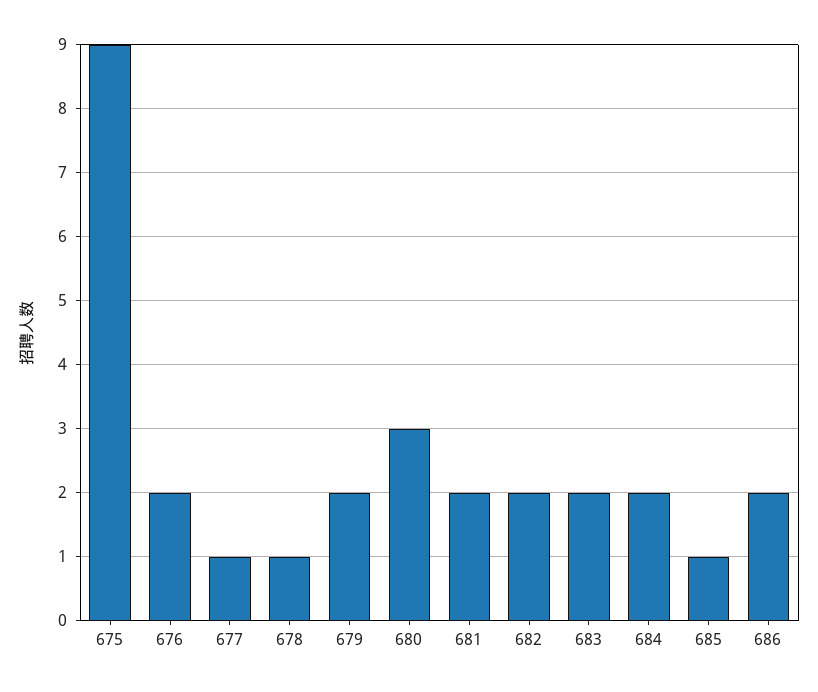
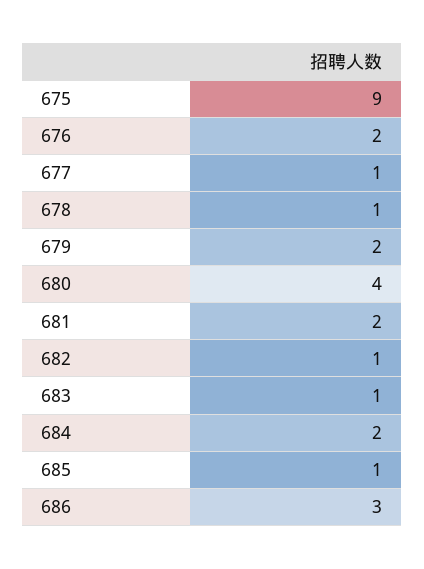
680: 3 -> 4
682: 2 -> 1
683: 2 -> 1
686: 2 -> 3

